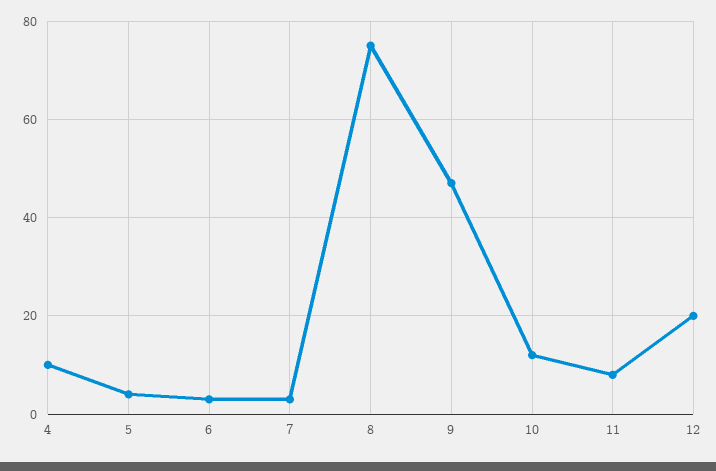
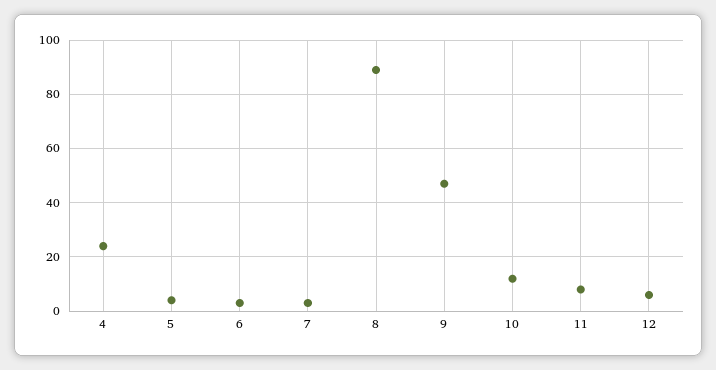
4: 10 -> 25
8: 75 -> 90
12: 20 -> 5

